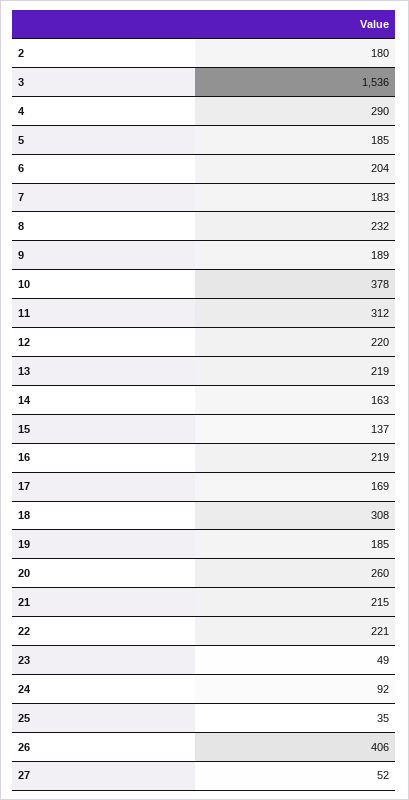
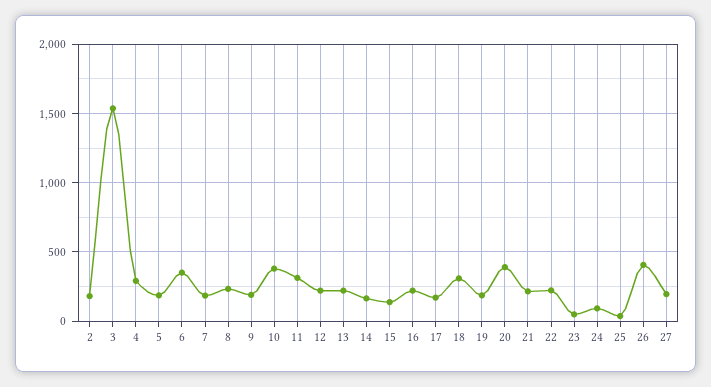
6: 204 -> 350
20: 260 -> 400
27: 52 -> 200

